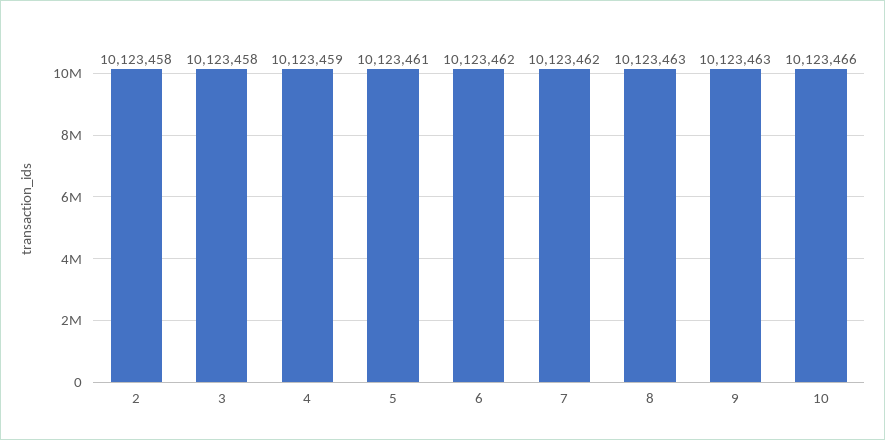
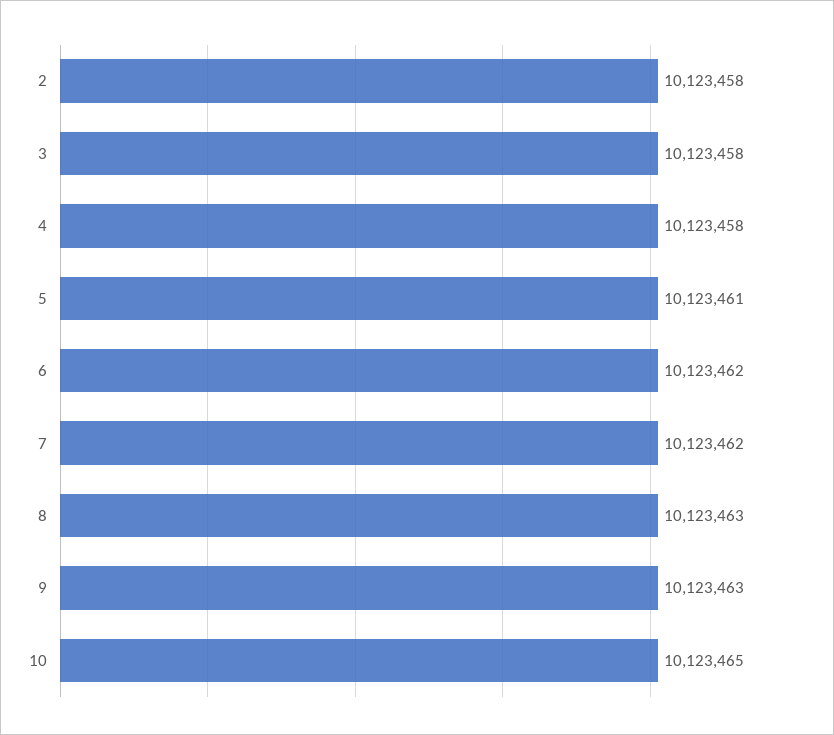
4: 10123459 -> 10123458
10: 10123466 -> 10123465

